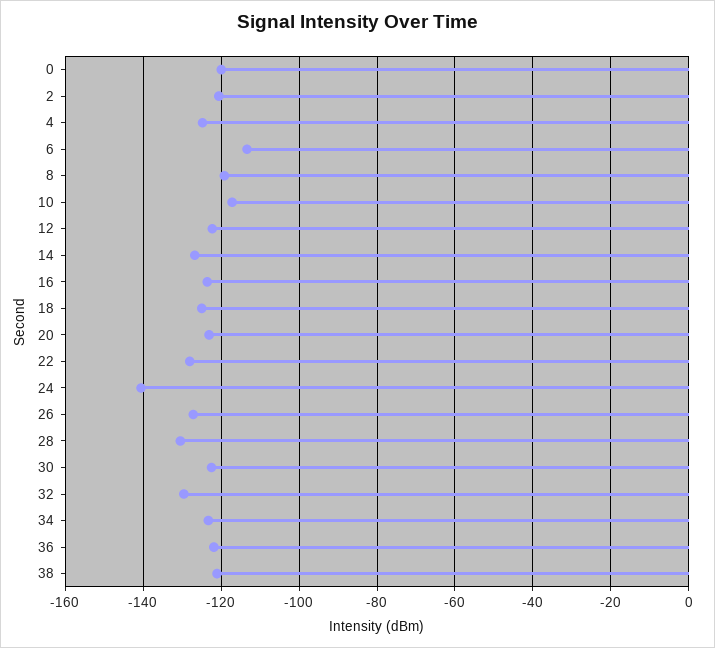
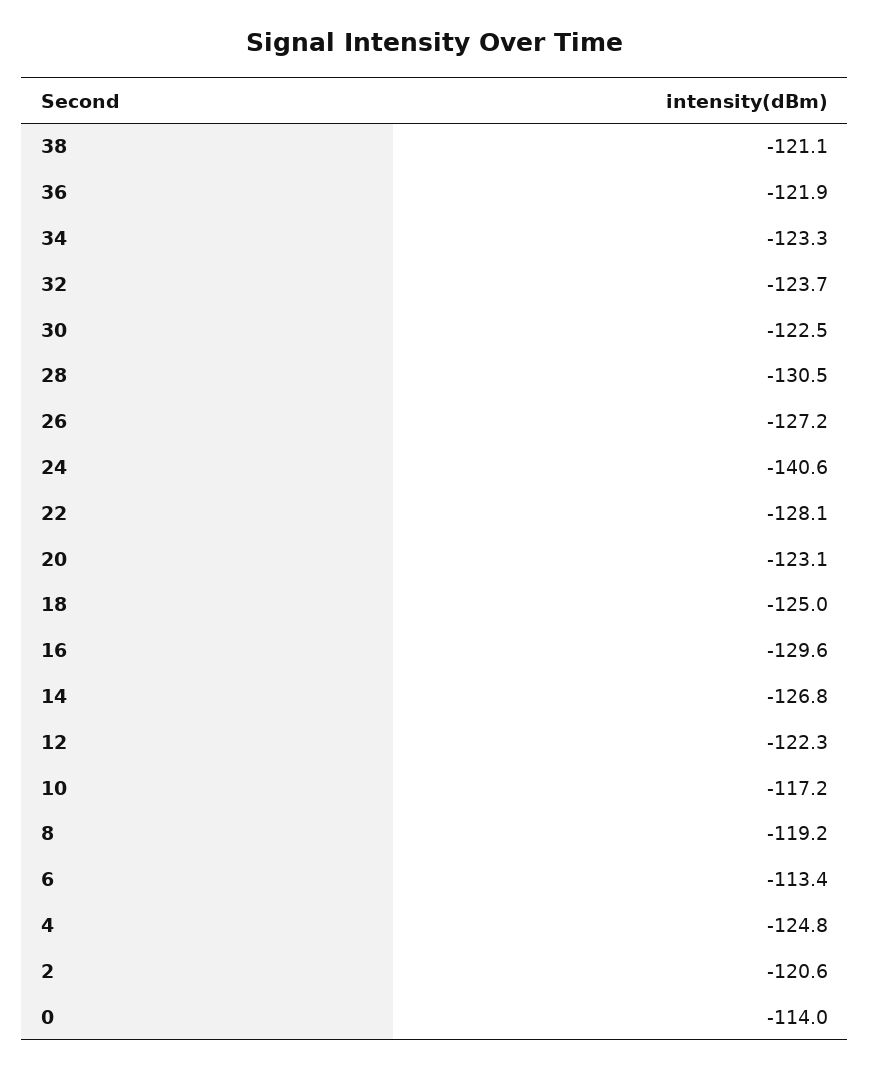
0: -120 -> -114
16: -124 -> -129.6
32: -130 -> -123.7

